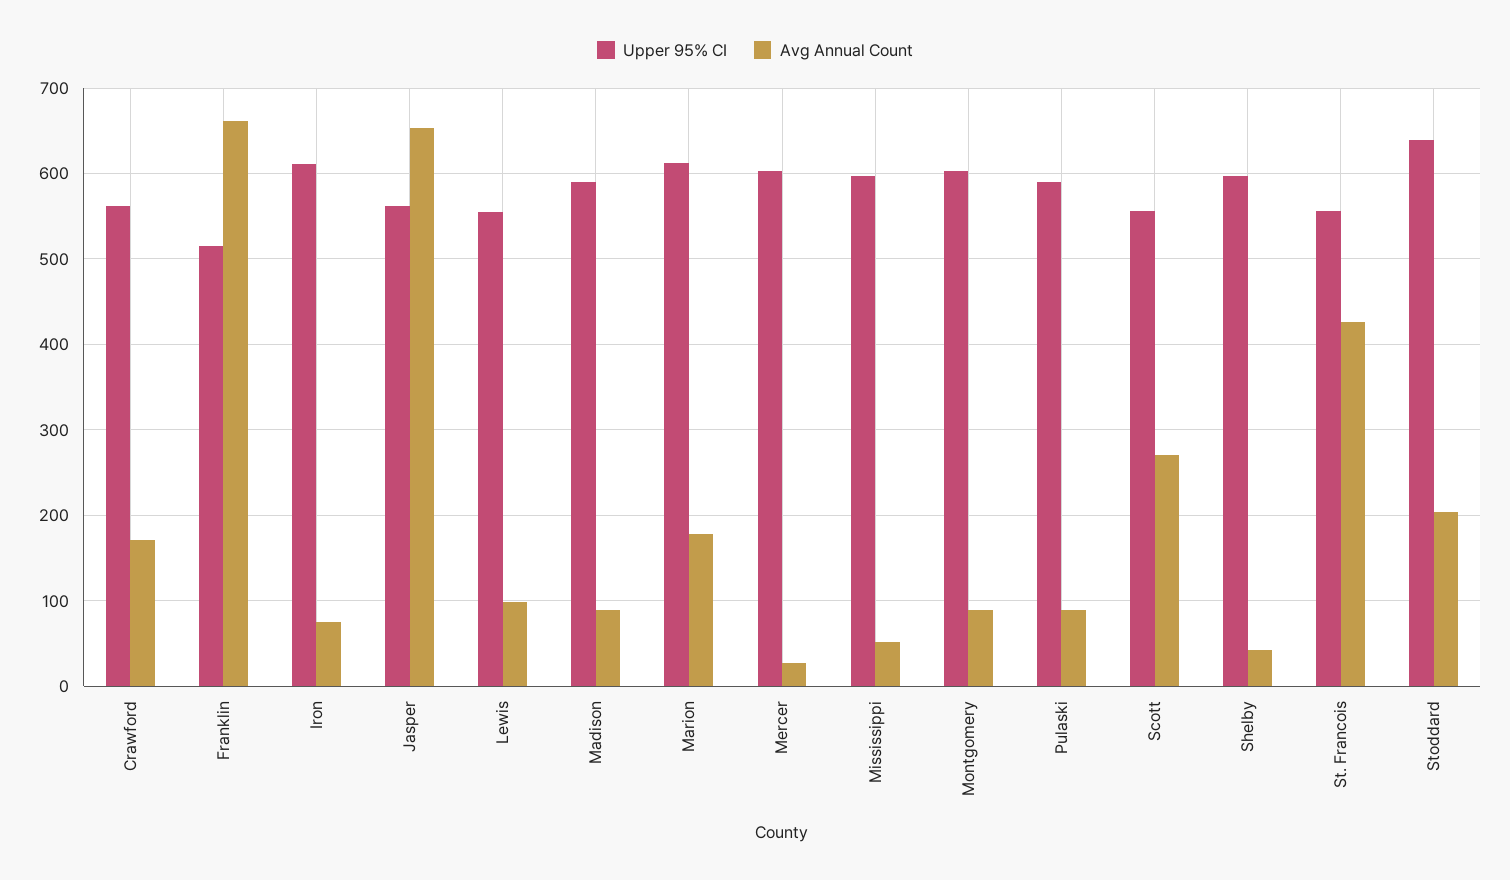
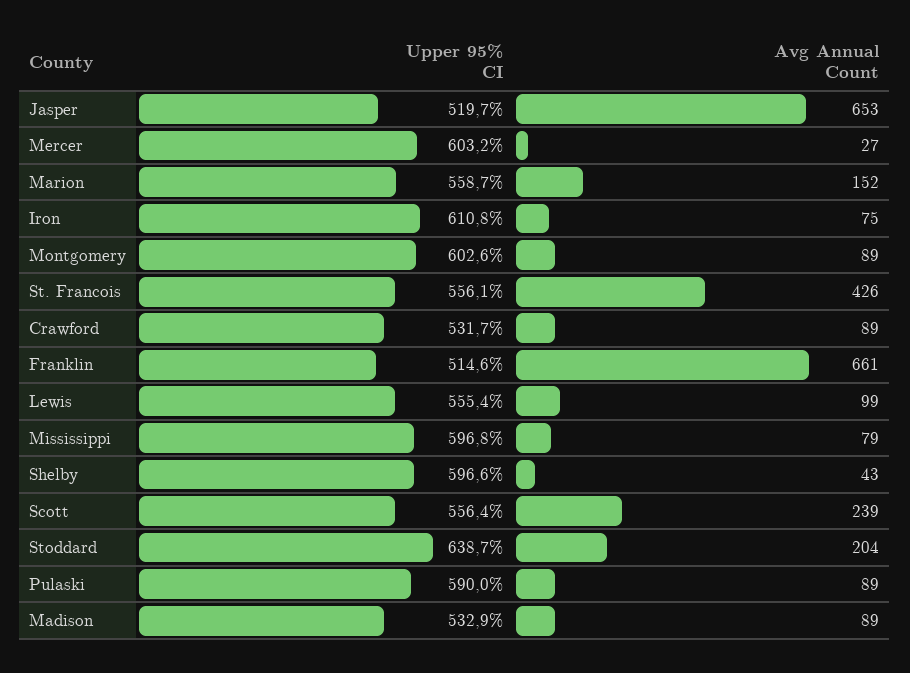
Upper 95% CI, Crawford: 560 -> 531.7
Avg Annual Count, Crawford: 170 -> 89
Upper 95% CI, Jasper: 560 -> 519.7
Upper 95% CI, Madison: 590 -> 532.9
Upper 95% CI, Marion: 610 -> 558.7
Avg Annual Count, Marion: 180 -> 152
Avg Annual Count, Mississippi: 50 -> 79
Avg Annual Count, Scott: 270 -> 239

